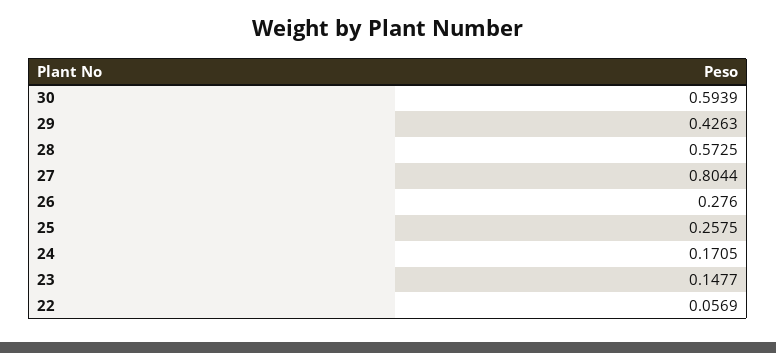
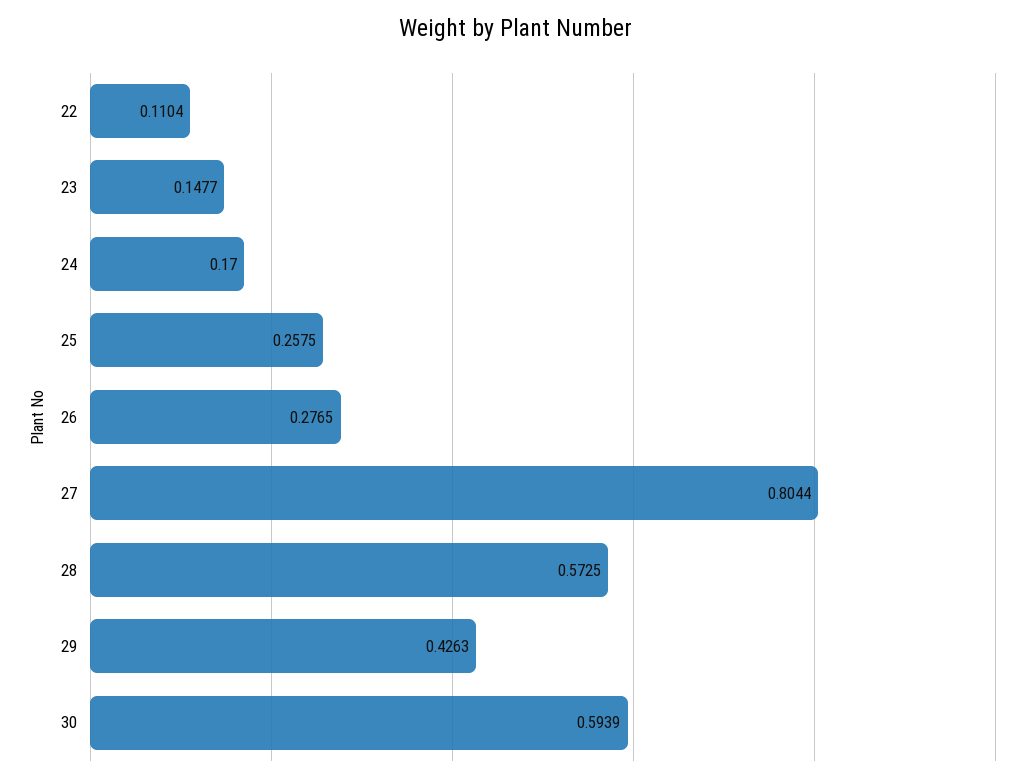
26: 0.276 -> 0.2765
24: 0.1705 -> 0.17
22: 0.0569 -> 0.1104

